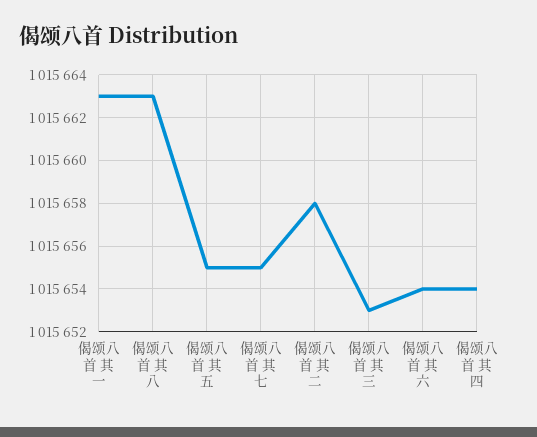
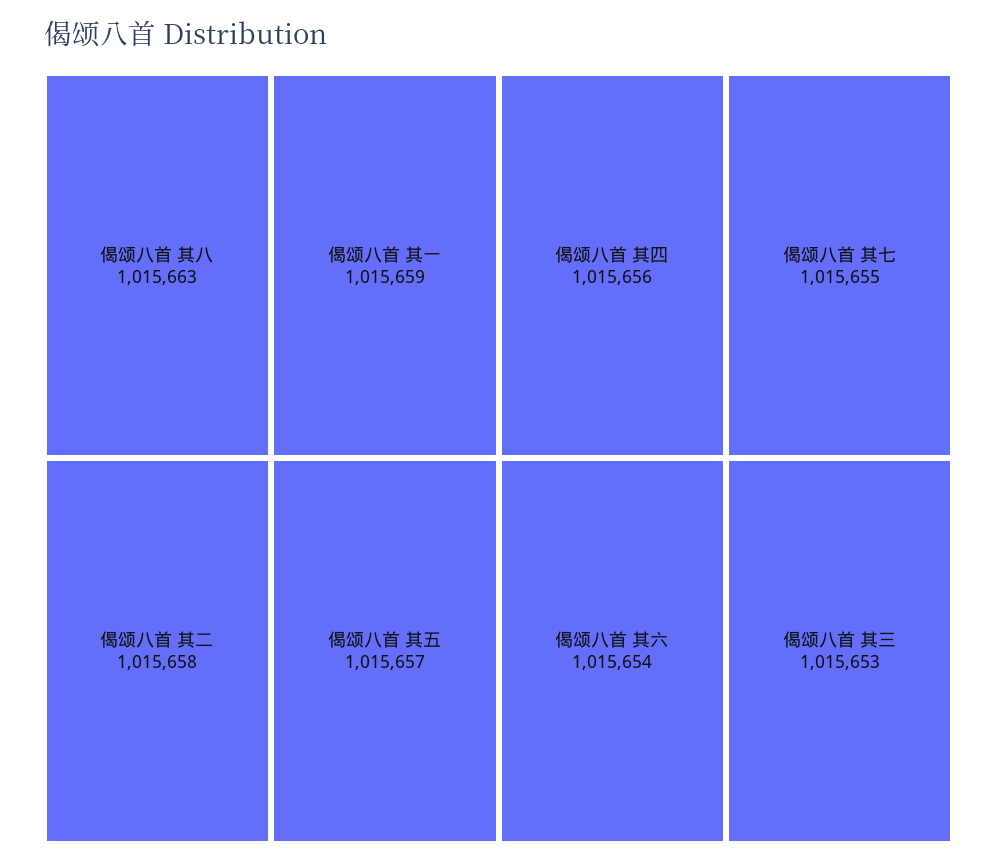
偈颂八首 其一: 1015663 -> 1015659
偈颂八首 其五: 1015655 -> 1015657
偈颂八首 其四: 1015654 -> 1015656

